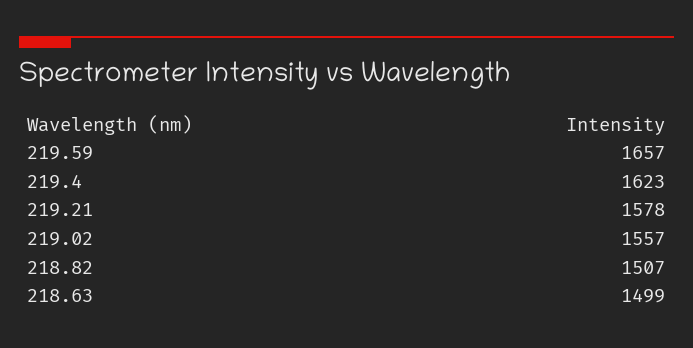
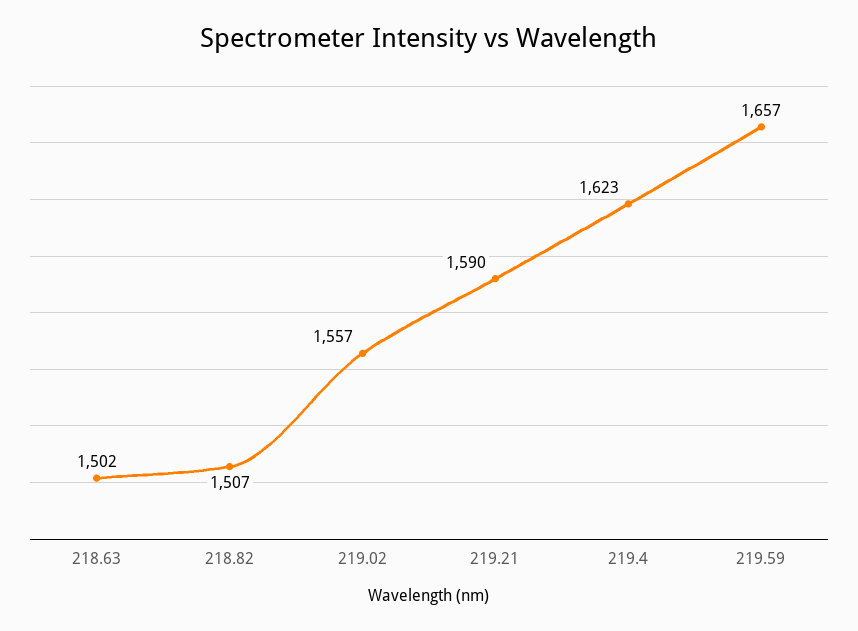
219.21: 1578 -> 1590
218.63: 1499 -> 1502

